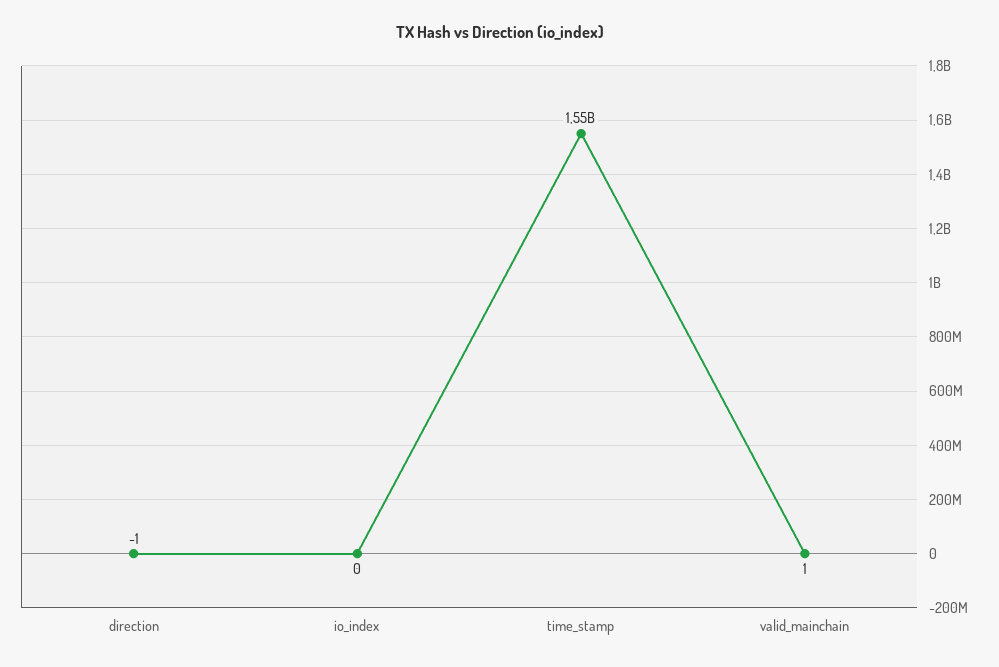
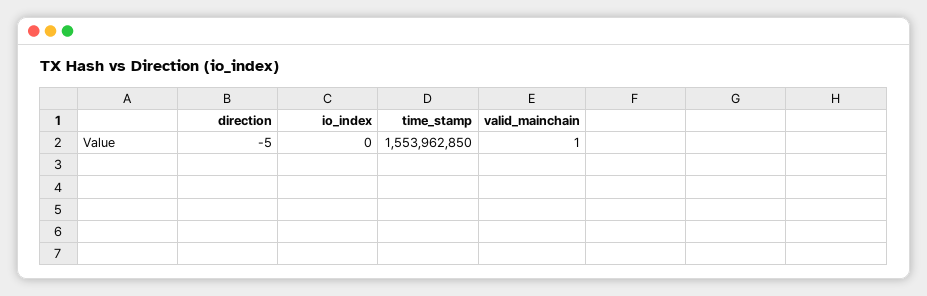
direction: -1 -> -5

